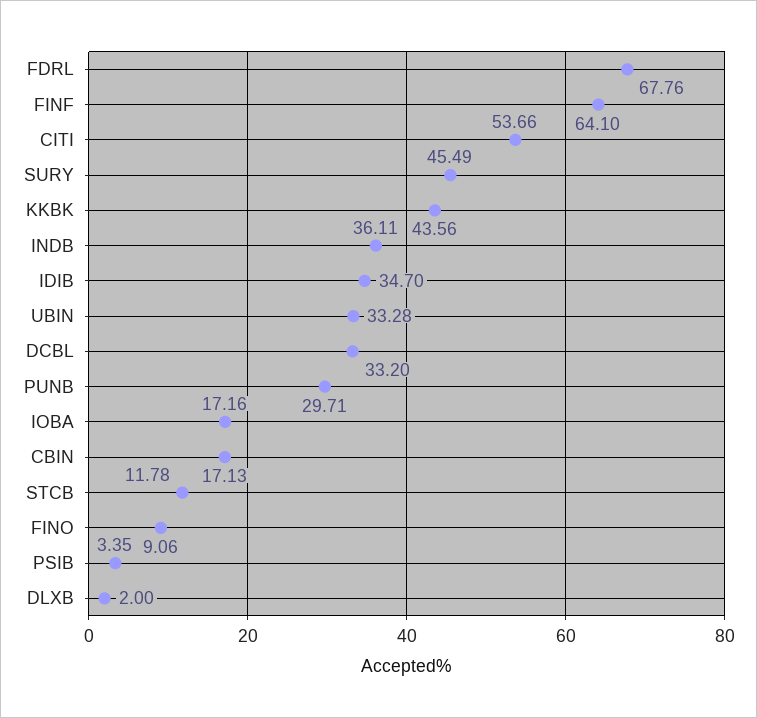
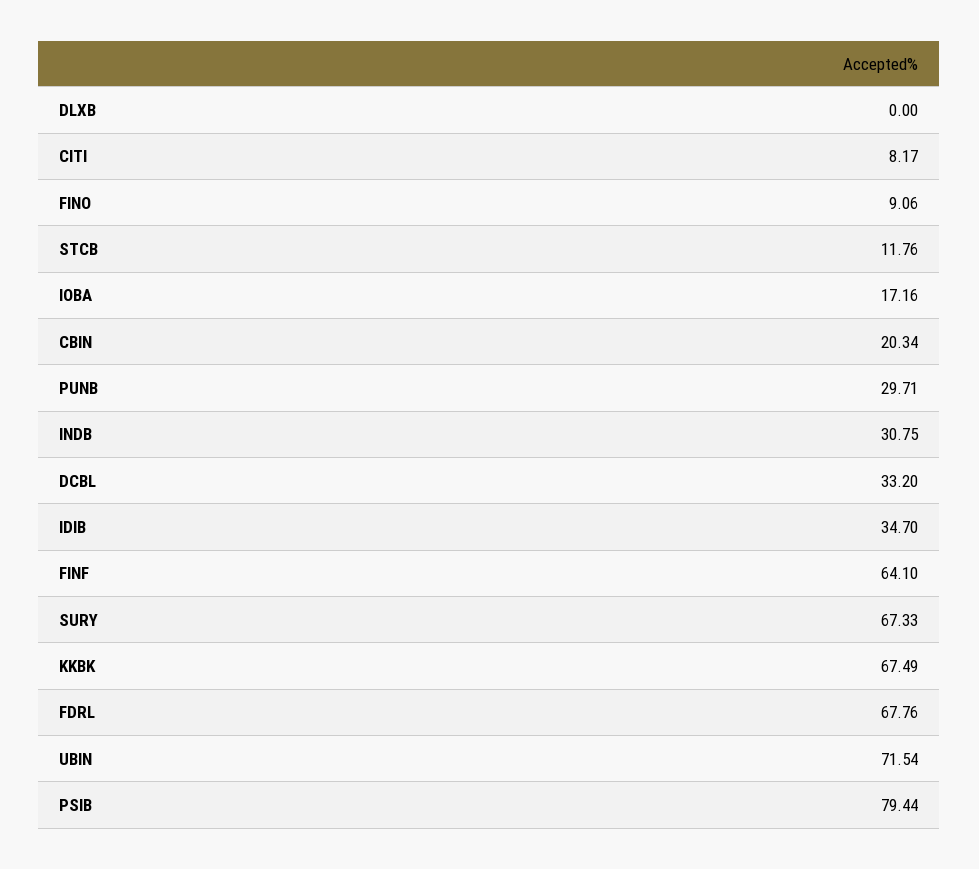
CITI: 53.66 -> 8.17
SURY: 45.49 -> 67.33
KKBK: 43.56 -> 67.49
INDB: 36.11 -> 30.75
UBIN: 33.28 -> 71.54
CBIN: 17.13 -> 20.34
STCB: 11.78 -> 11.76
PSIB: 3.35 -> 79.44
DLXB: 2 -> 0

